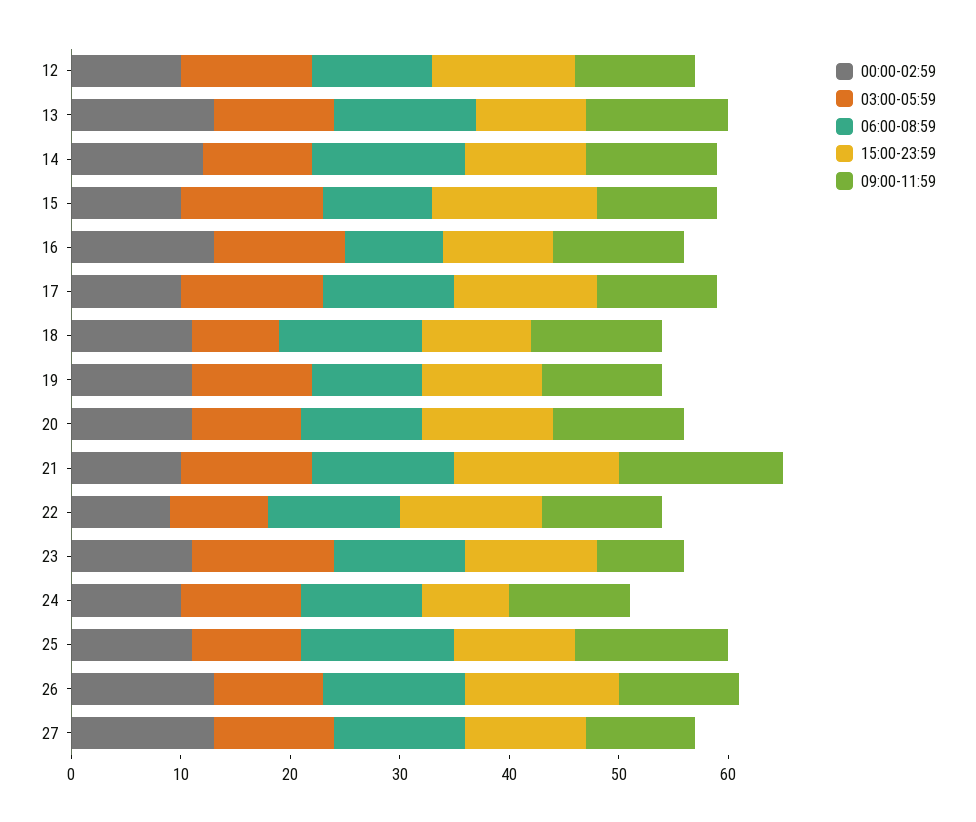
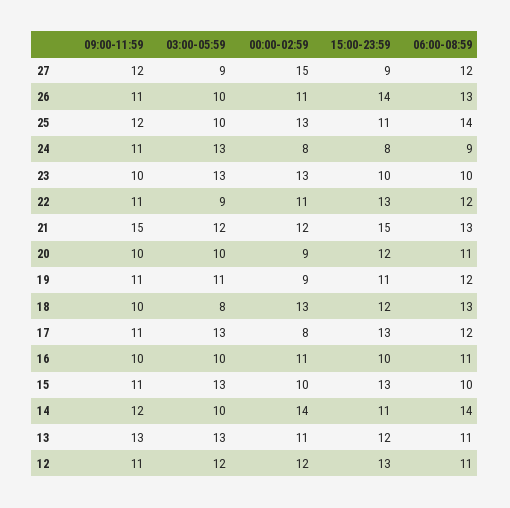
00:00-02:59, 12: 10 -> 12
00:00-02:59, 13: 13 -> 11
03:00-05:59, 13: 11 -> 13
06:00-08:59, 13: 13 -> 11
15:00-23:59, 13: 10 -> 12
00:00-02:59, 14: 12 -> 14
15:00-23:59, 15: 15 -> 13
00:00-02:59, 16: 13 -> 11
03:00-05:59, 16: 12 -> 10
06:00-08:59, 16: 9 -> 11
09:00-11:59, 16: 12 -> 10
00:00-02:59, 17: 10 -> 8
00:00-02:59, 18: 11 -> 13
15:00-23:59, 18: 10 -> 12
09:00-11:59, 18: 12 -> 10
00:00-02:59, 19: 11 -> 9
06:00-08:59, 19: 10 -> 12
00:00-02:59, 20: 11 -> 9
09:00-11:59, 20: 12 -> 10
00:00-02:59, 21: 10 -> 12
00:00-02:59, 22: 9 -> 11
00:00-02:59, 23: 11 -> 13
06:00-08:59, 23: 12 -> 10
15:00-23:59, 23: 12 -> 10
09:00-11:59, 23: 8 -> 10
00:00-02:59, 24: 10 -> 8
03:00-05:59, 24: 11 -> 13
06:00-08:59, 24: 11 -> 9
00:00-02:59, 25: 11 -> 13
09:00-11:59, 25: 14 -> 12
00:00-02:59, 26: 13 -> 11
00:00-02:59, 27: 13 -> 15
03:00-05:59, 27: 11 -> 9
15:00-23:59, 27: 11 -> 9
09:00-11:59, 27: 10 -> 12

